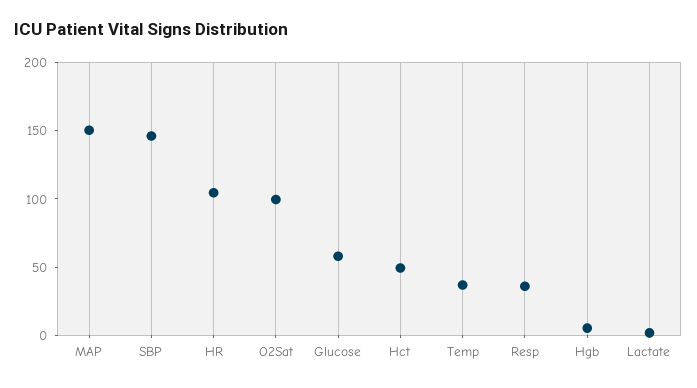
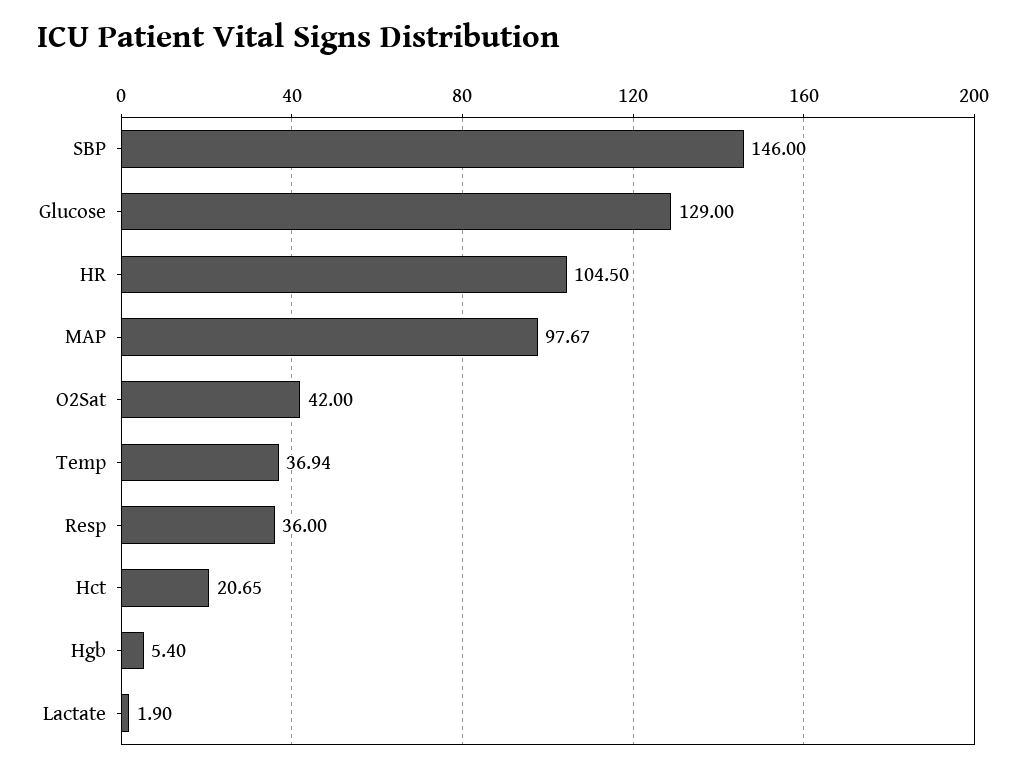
MAP: 150 -> 97.67
O2Sat: 100 -> 42
Glucose: 60 -> 129
Hct: 50 -> 20.65

